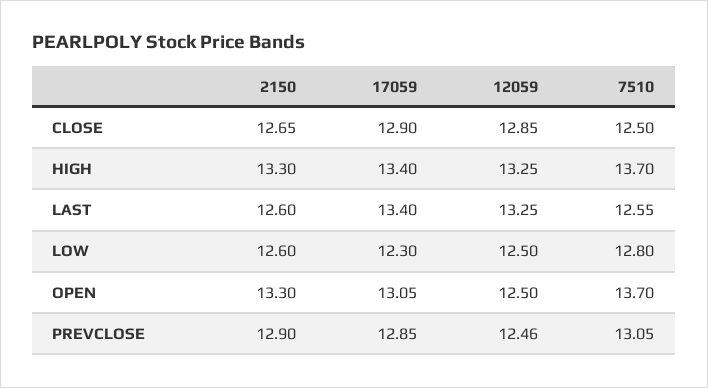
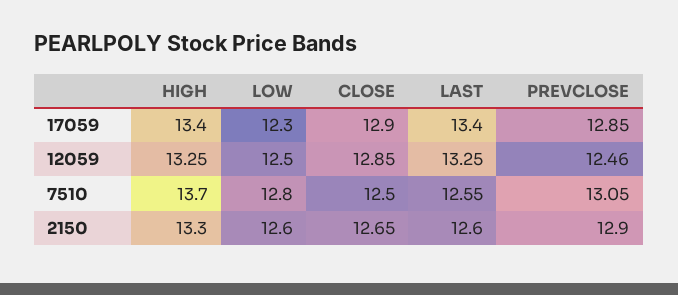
2150, OPEN: 13.3 -> none
17059, OPEN: 13.05 -> none
12059, OPEN: 12.5 -> none
7510, OPEN: 13.7 -> none

